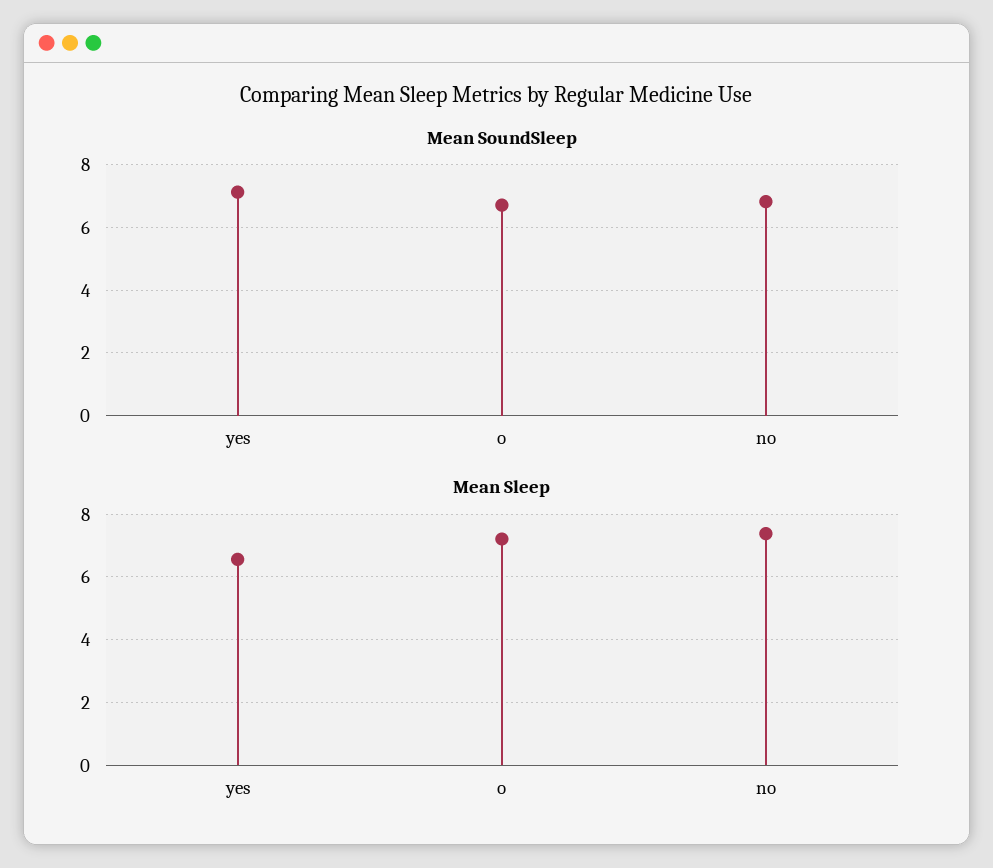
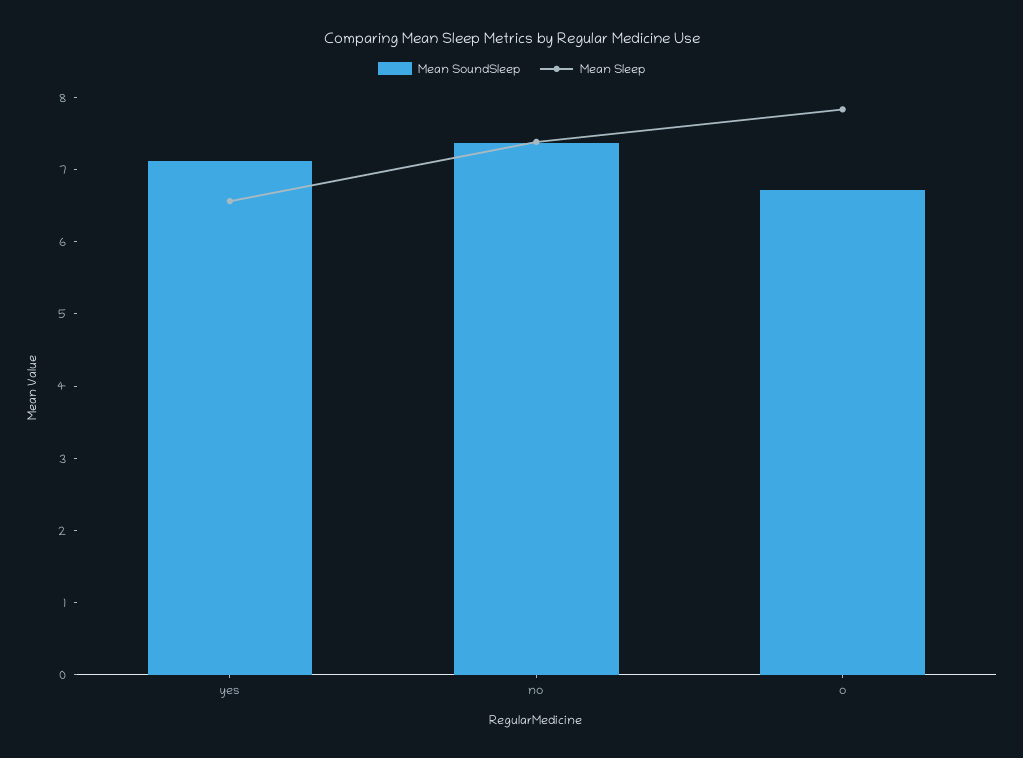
Mean SoundSleep, no: 6.8 -> 7.4
Mean Sleep, o: 7.2 -> 7.8

